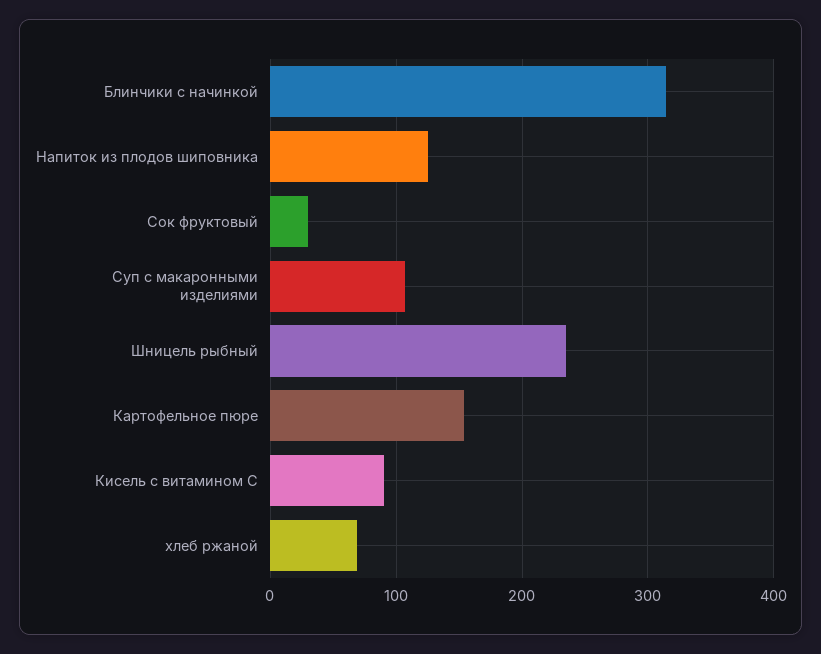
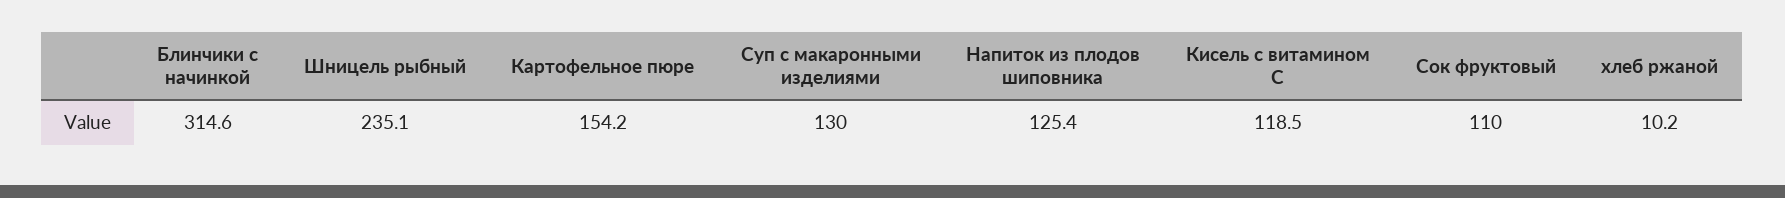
Сок фруктовый: 30 -> 110
Суп с макаронными изделиями: 110 -> 130
Кисель с витамином С: 90 -> 118.5
хлеб ржаной: 70 -> 10.2

